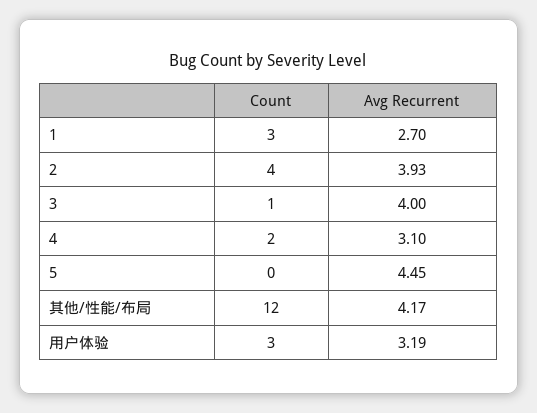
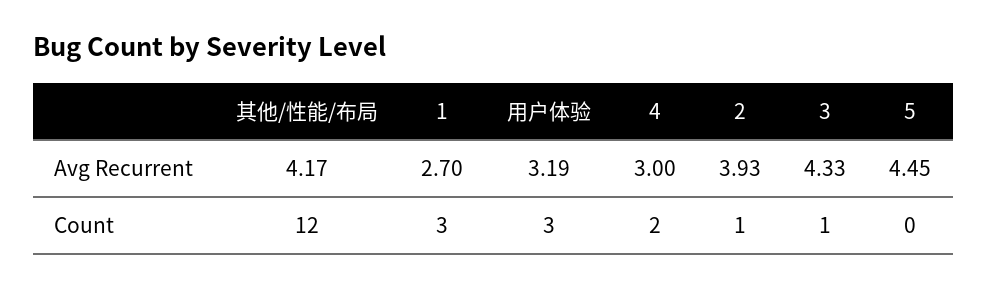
Count, 2: 4 -> 1
Avg Recurrent, 3: 4 -> 4.33
Avg Recurrent, 4: 3.1 -> 3

